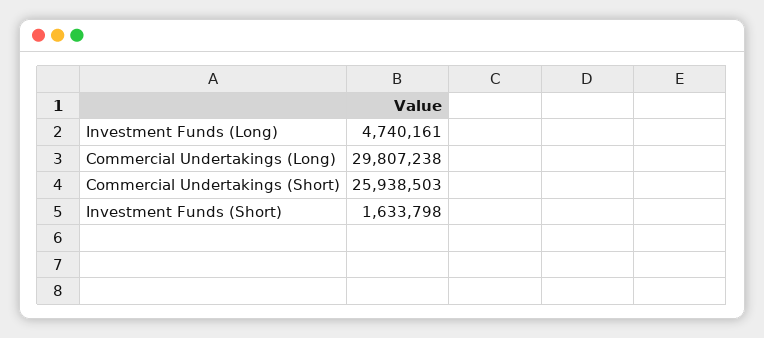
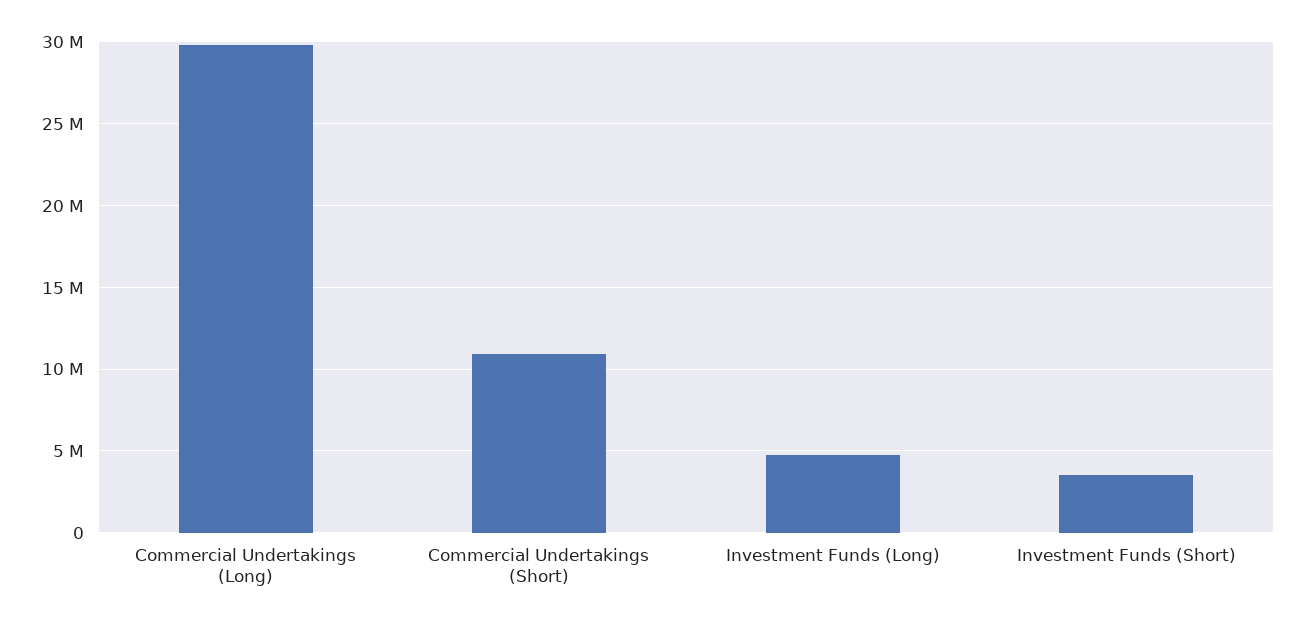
Commercial Undertakings (Short): 25938503 -> 11000000
Investment Funds (Short): 1633798 -> 3500000

